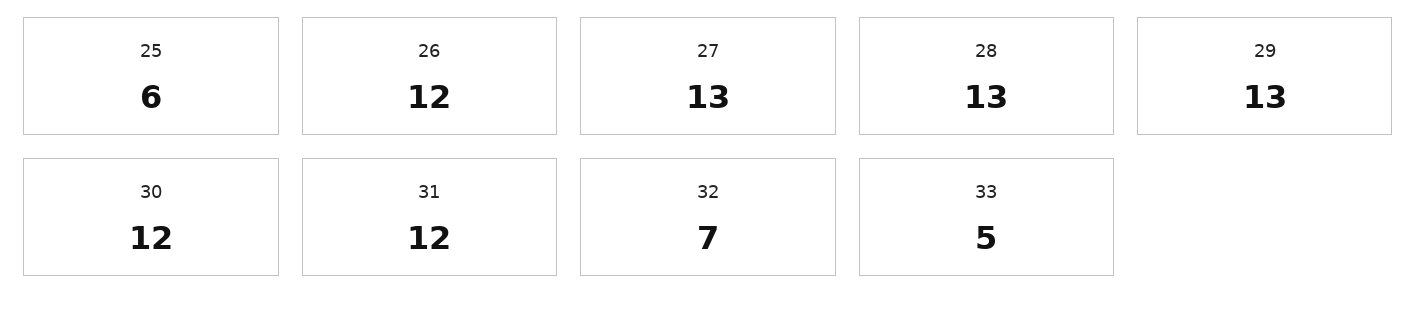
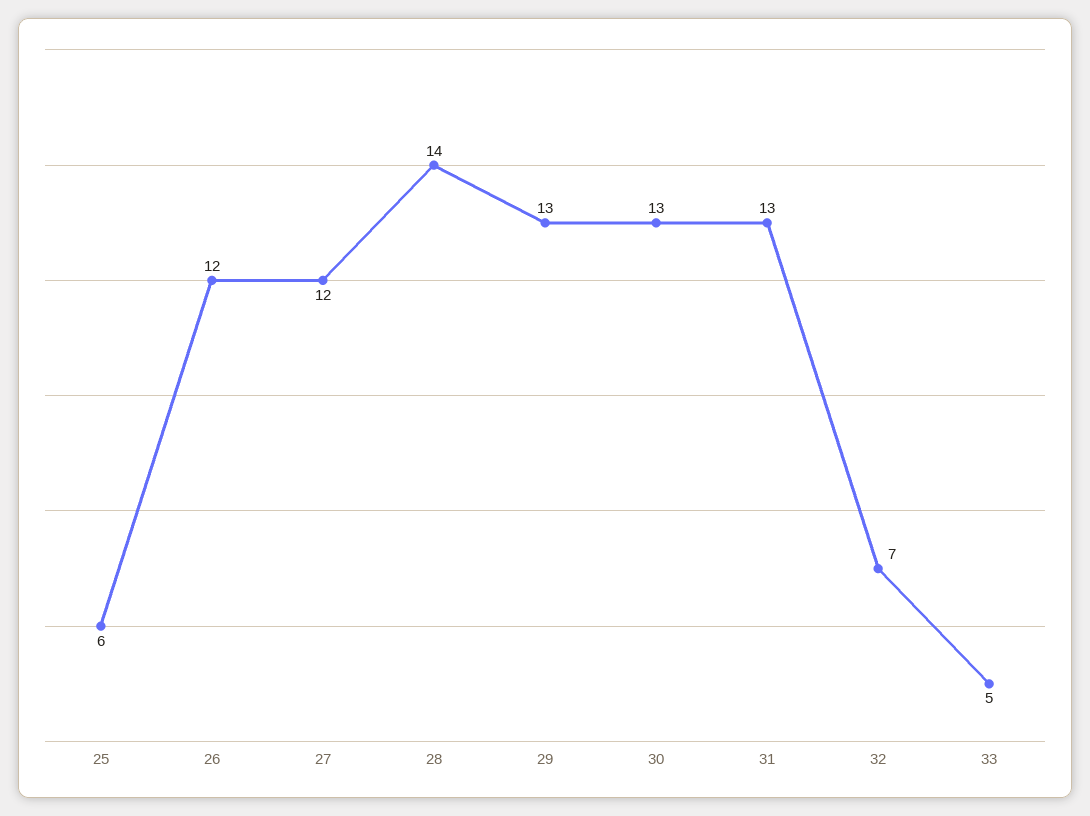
27: 13 -> 12
28: 13 -> 14
30: 12 -> 13
31: 12 -> 13

